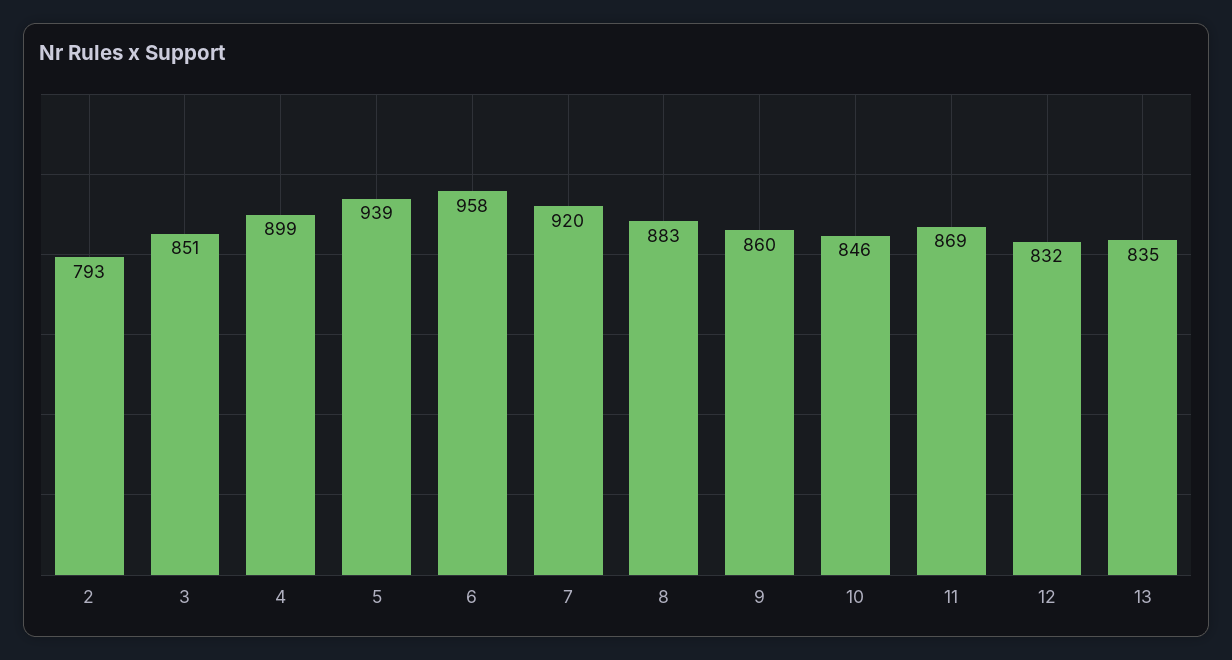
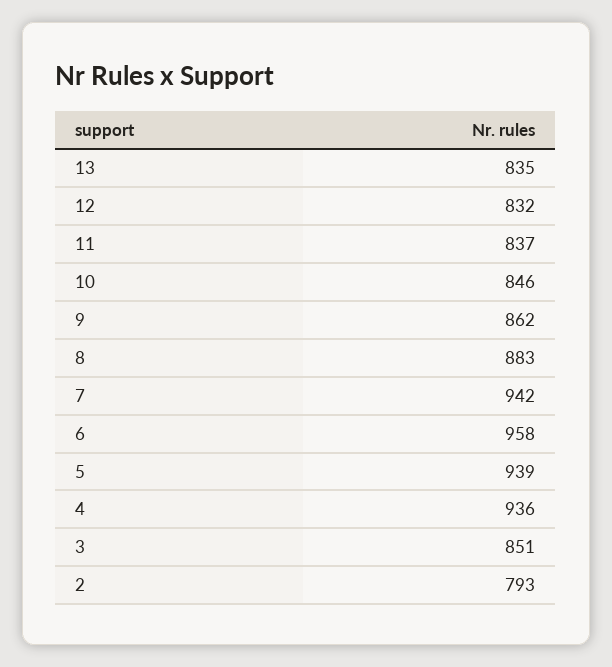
4: 899 -> 936
7: 920 -> 942
9: 860 -> 862
11: 869 -> 837

